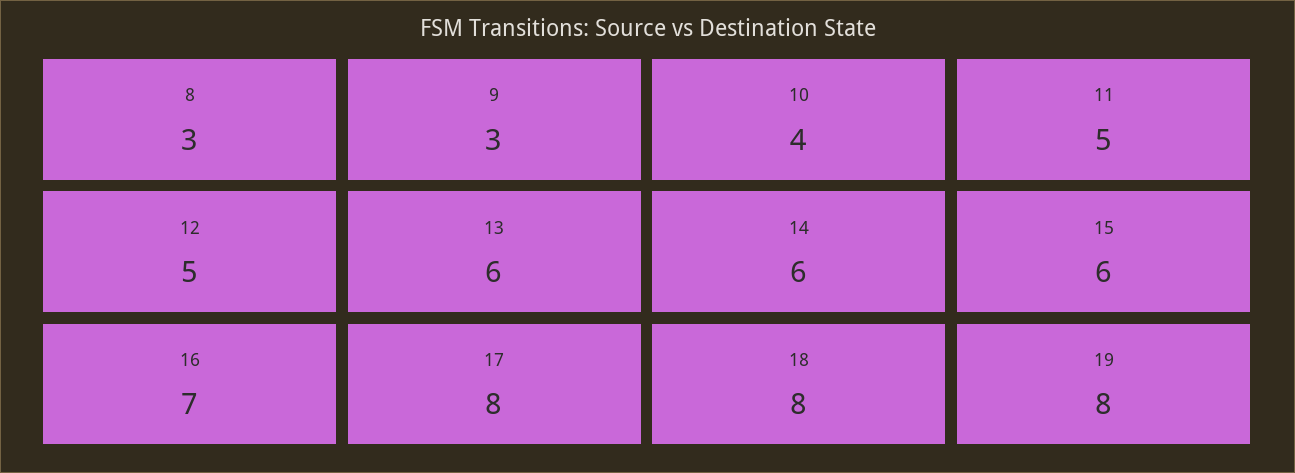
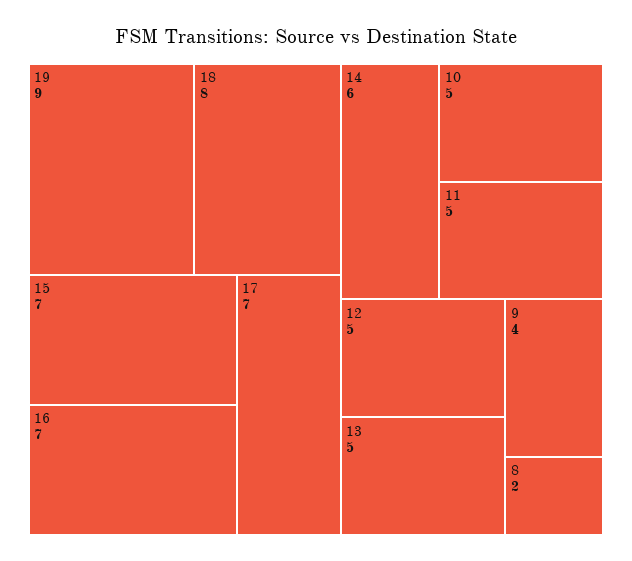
8: 3 -> 2
9: 3 -> 4
10: 4 -> 5
13: 6 -> 5
15: 6 -> 7
17: 8 -> 7
19: 8 -> 9

